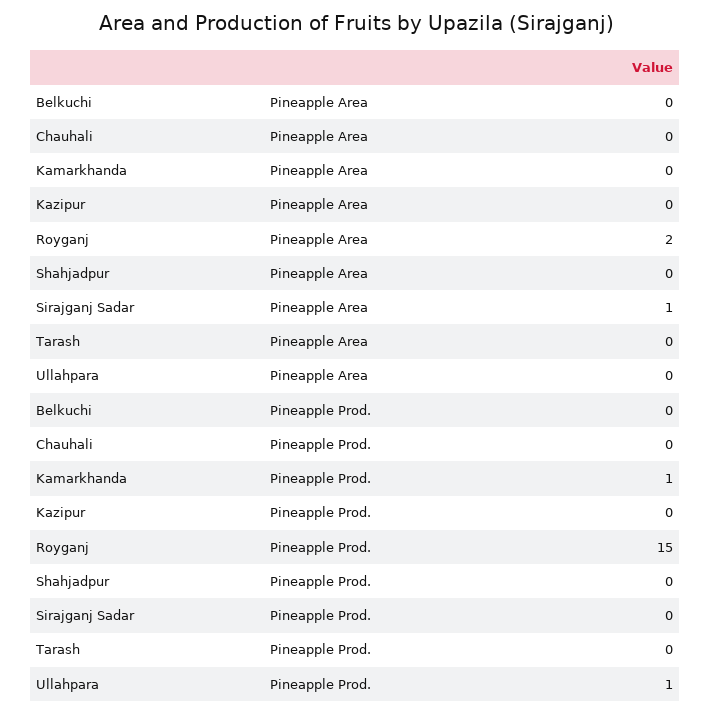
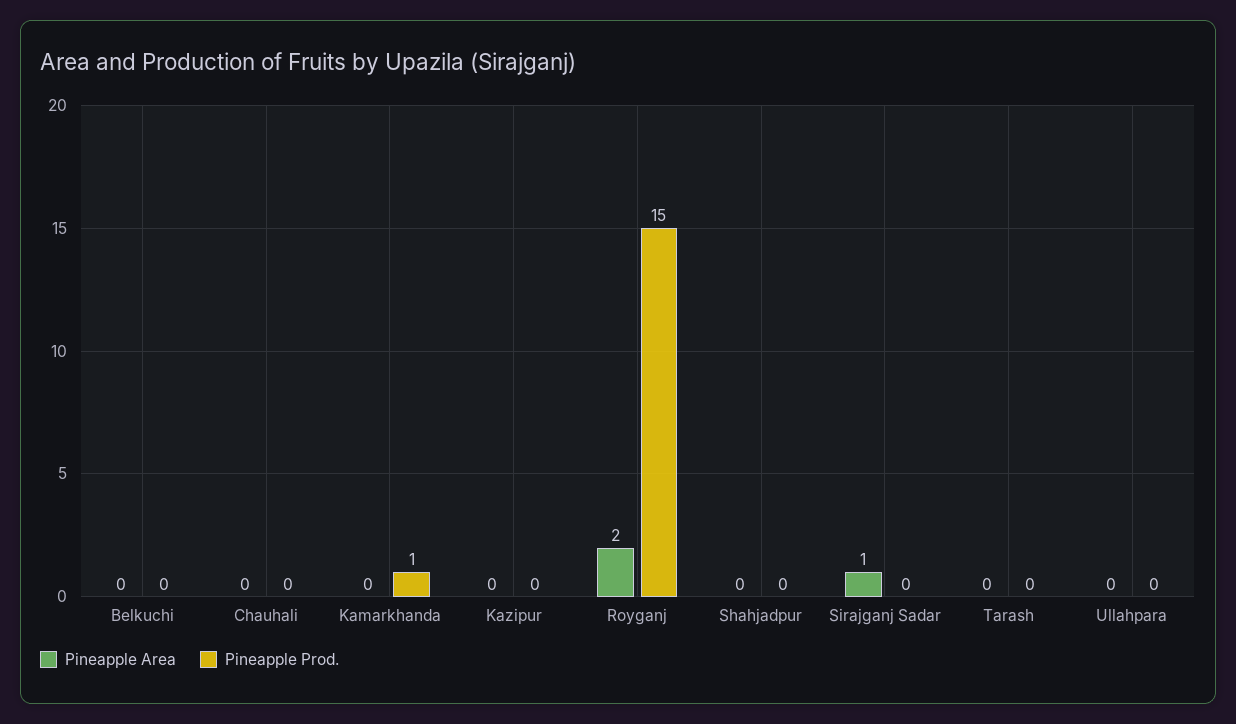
Pineapple Prod., Ullahpara: 1 -> 0

